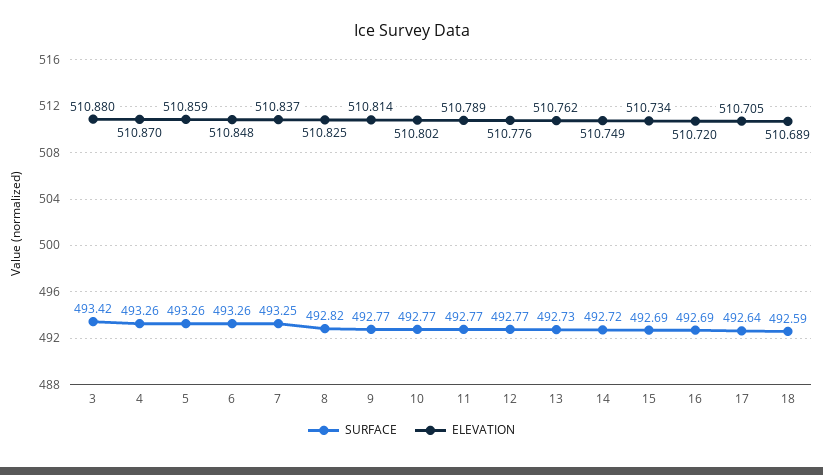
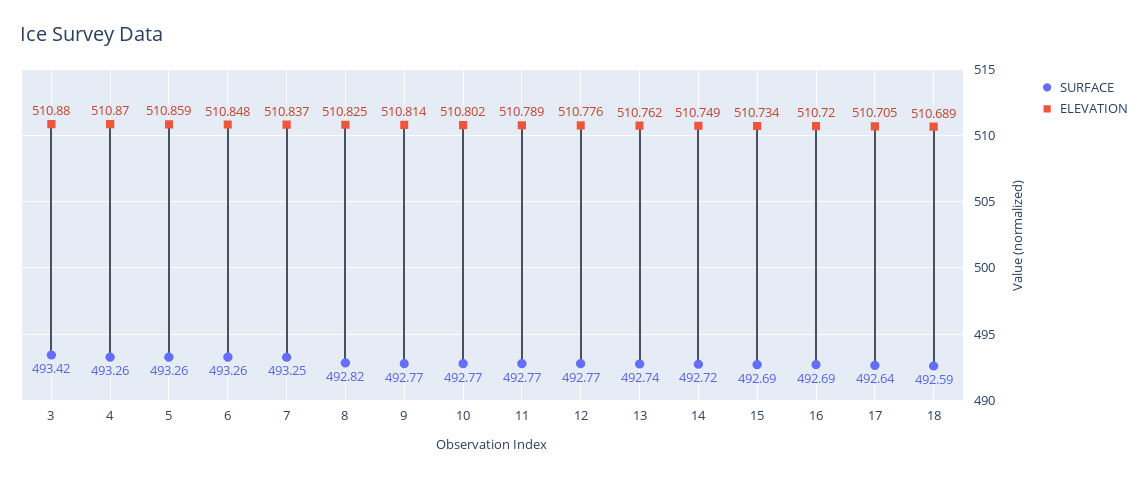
SURFACE, 13: 492.73 -> 492.74

